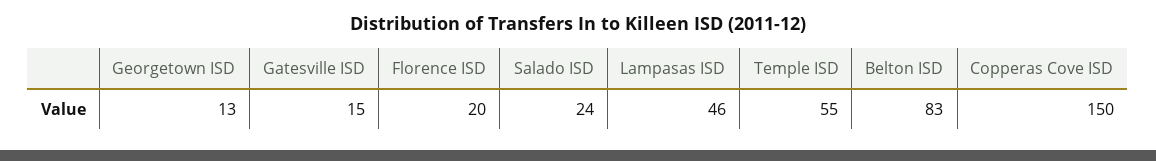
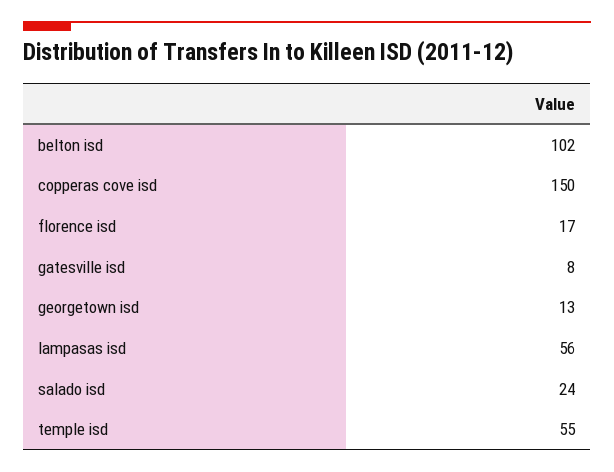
Gatesville ISD: 15 -> 8
Florence ISD: 20 -> 17
Lampasas ISD: 46 -> 56
Belton ISD: 83 -> 102

